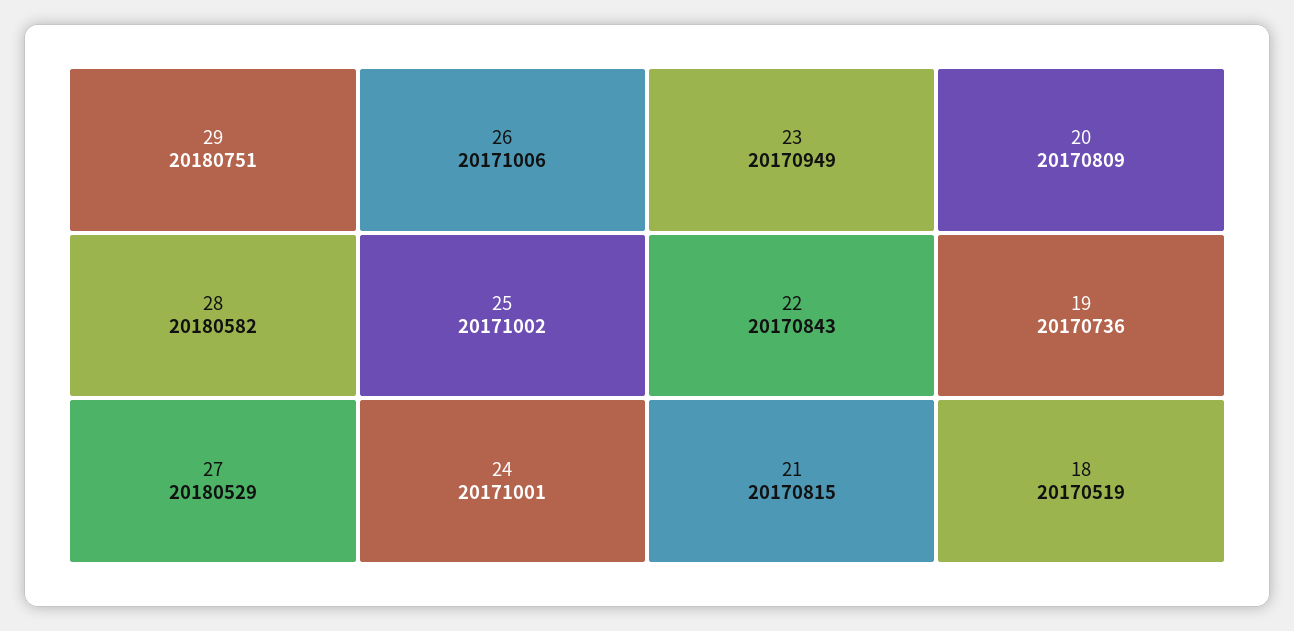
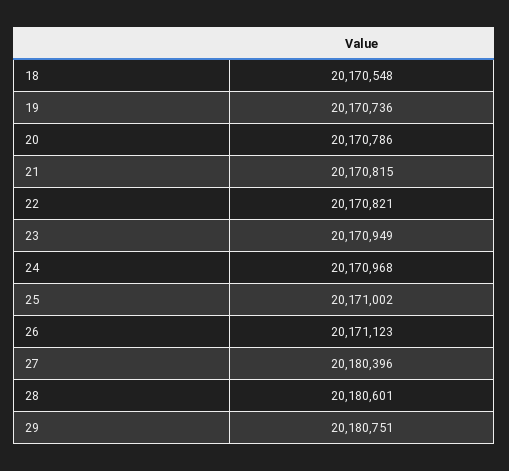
28: 20180582 -> 20180601
27: 20180529 -> 20180396
26: 20171006 -> 20171123
24: 20171001 -> 20170968
22: 20170843 -> 20170821
20: 20170809 -> 20170786
18: 20170519 -> 20170548

